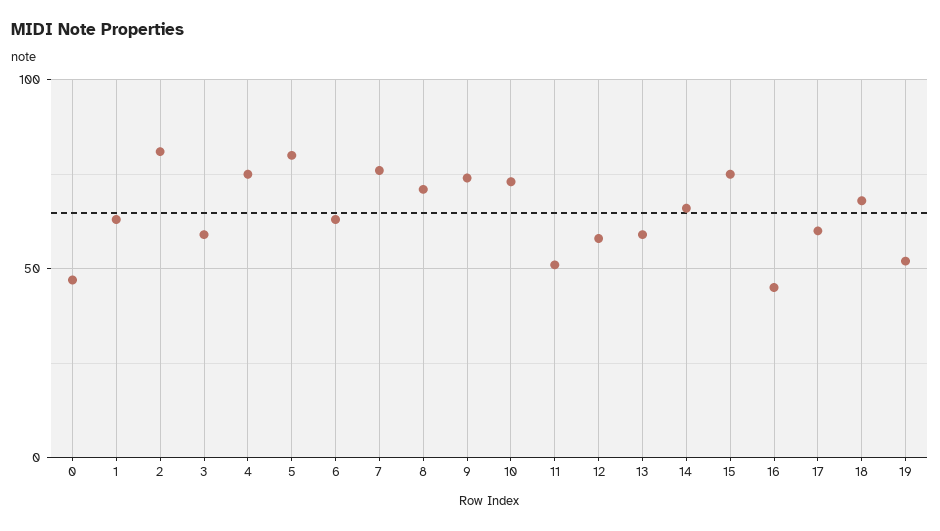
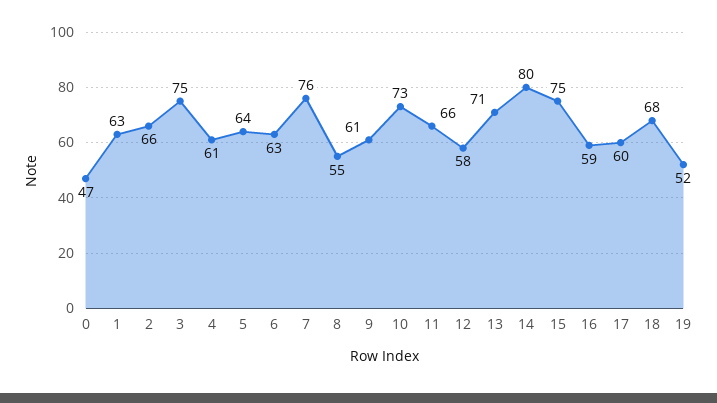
2: 80 -> 66
3: 60 -> 75
4: 75 -> 61
5: 80 -> 64
8: 70 -> 55
9: 75 -> 61
11: 50 -> 66
13: 60 -> 71
14: 65 -> 80
16: 45 -> 59

